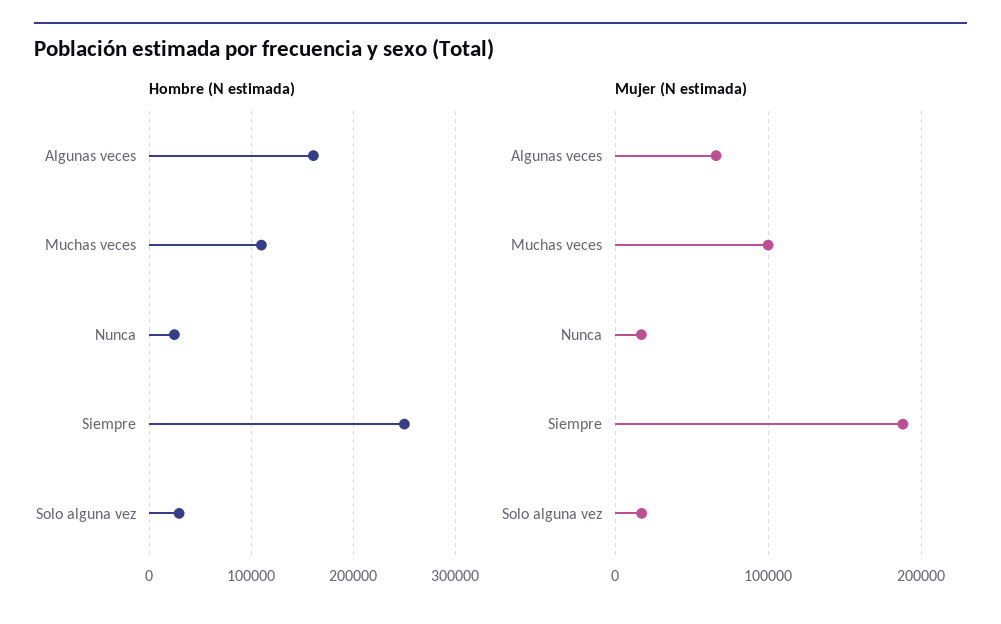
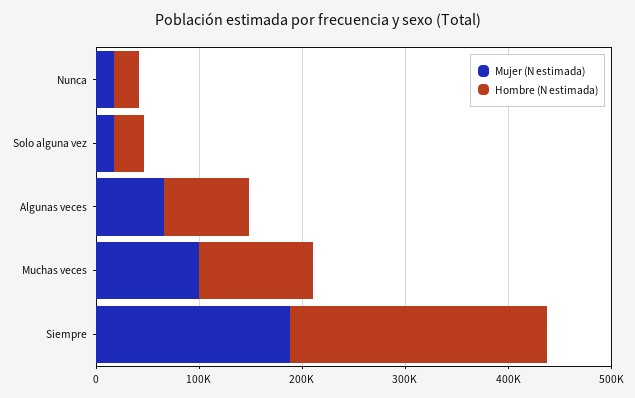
Hombre (N estimada), Algunas veces: 160000 -> 80000

